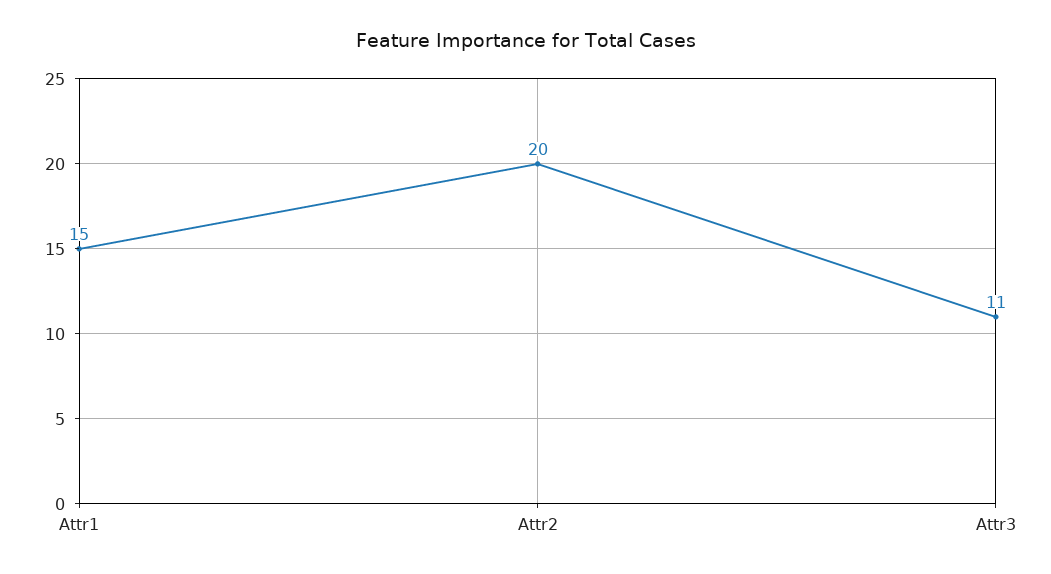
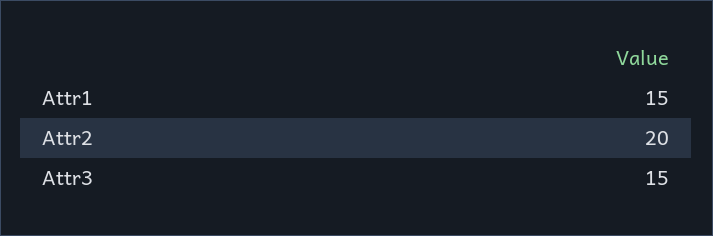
Attr3: 11 -> 15

